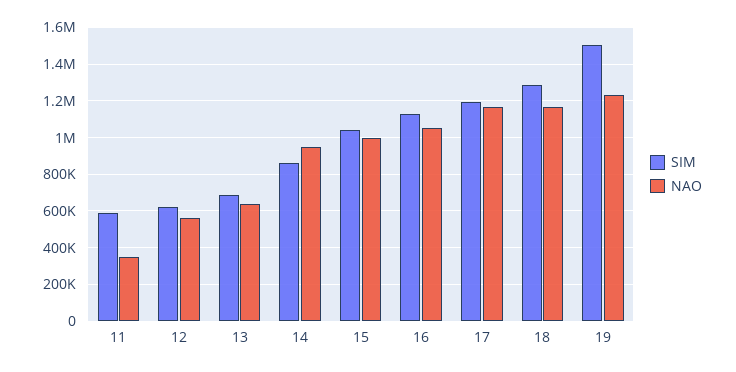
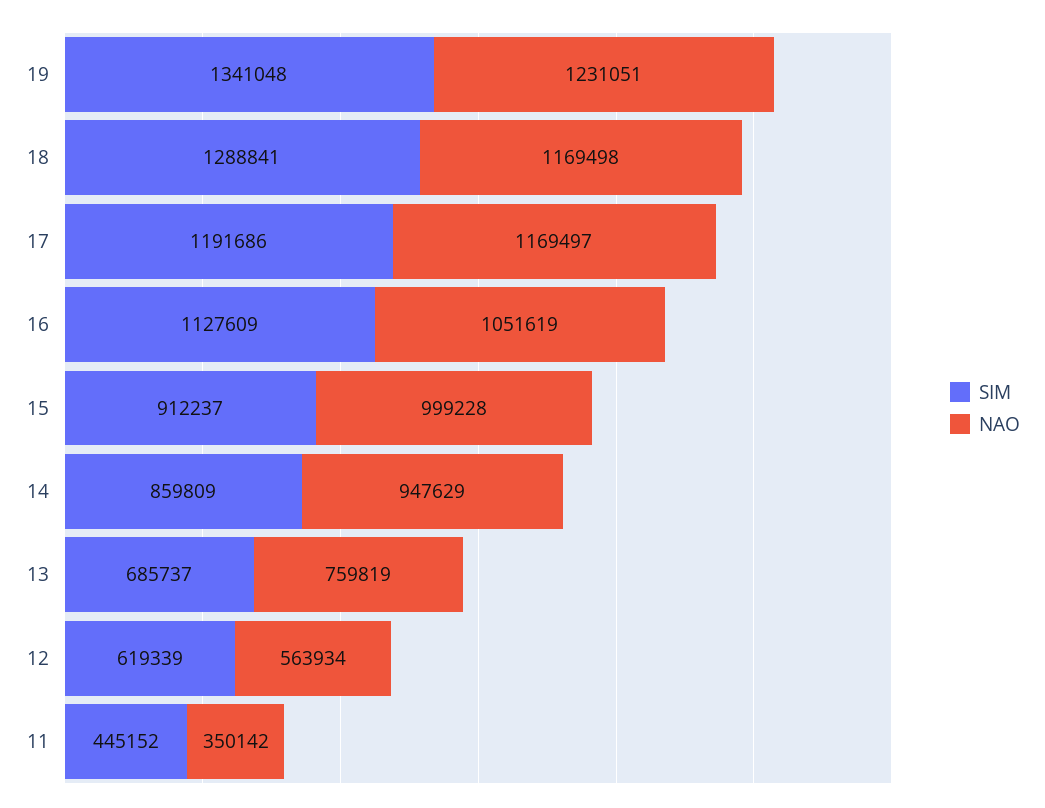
SIM, 11: 600000 -> 445152
NAO, 13: 650000 -> 759819
SIM, 15: 1050000 -> 912237
SIM, 19: 1500000 -> 1341048

